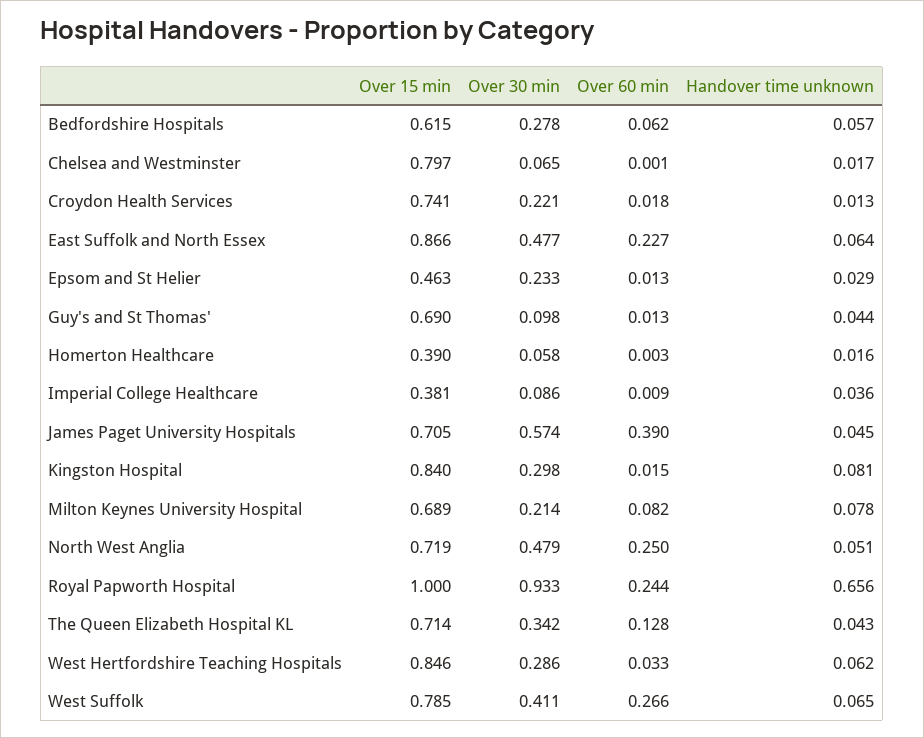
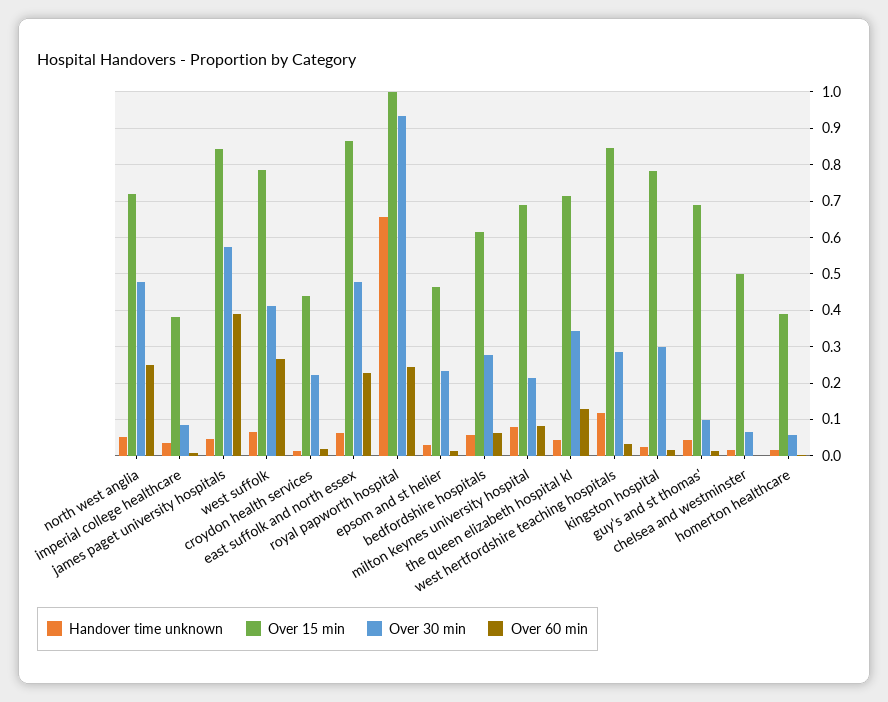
Over 15 min, Chelsea and Westminster: 0.797 -> 0.5
Over 15 min, Croydon Health Services: 0.741 -> 0.44
Over 15 min, James Paget University Hospitals: 0.705 -> 0.84
Over 15 min, Kingston Hospital: 0.84 -> 0.78
Handover time unknown, Kingston Hospital: 0.081 -> 0.02
Handover time unknown, West Hertfordshire Teaching Hospitals: 0.062 -> 0.12

